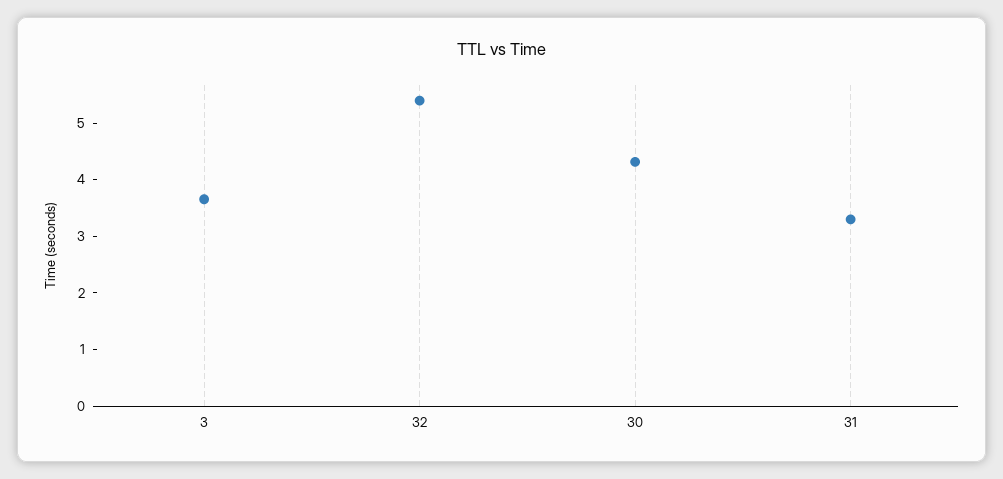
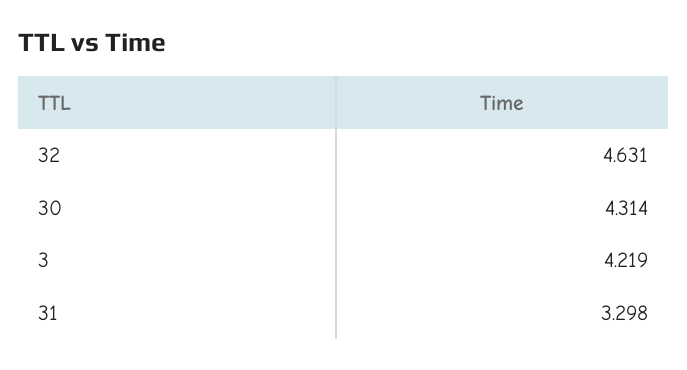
3: 3.6 -> 4.219
32: 5.4 -> 4.631

